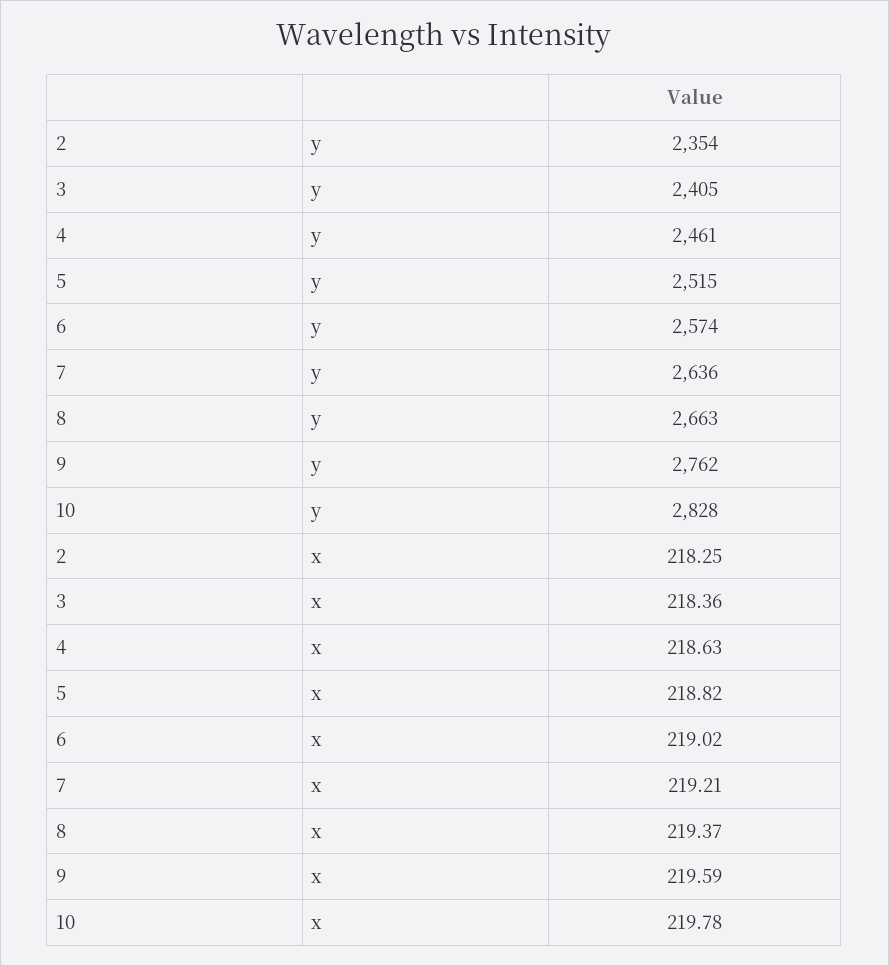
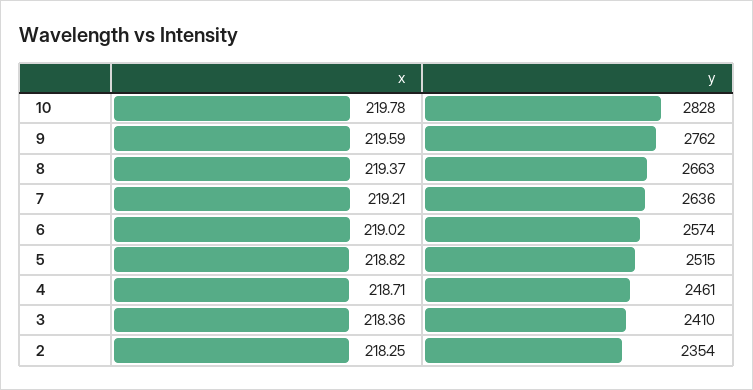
3, y: 2405 -> 2410
4, x: 218.63 -> 218.71

